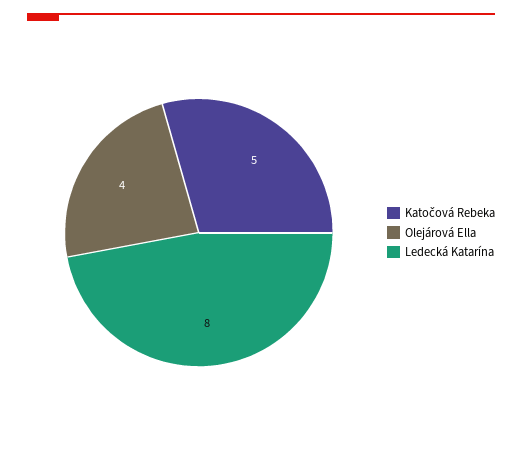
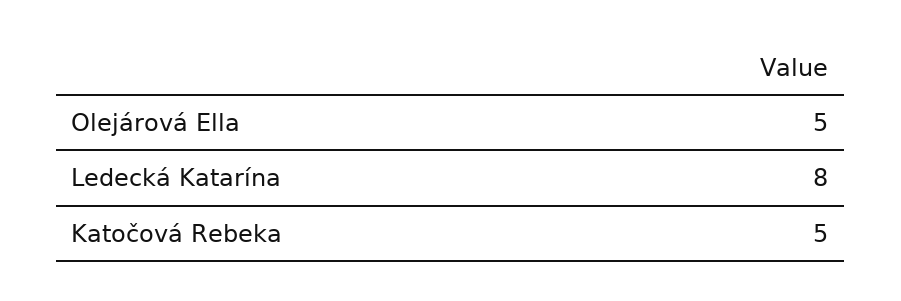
Olejárová Ella: 4 -> 5

